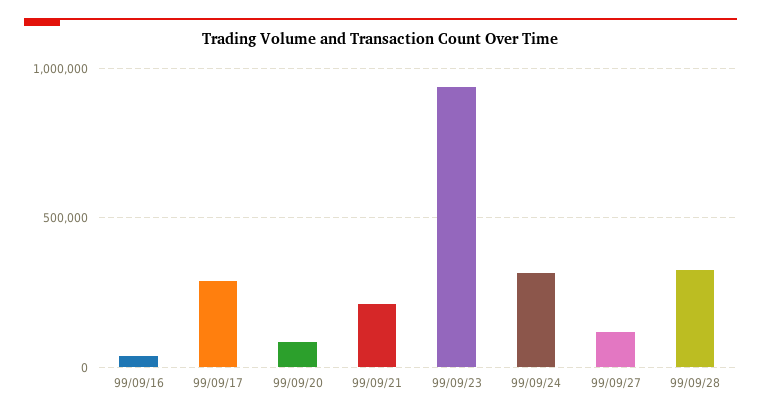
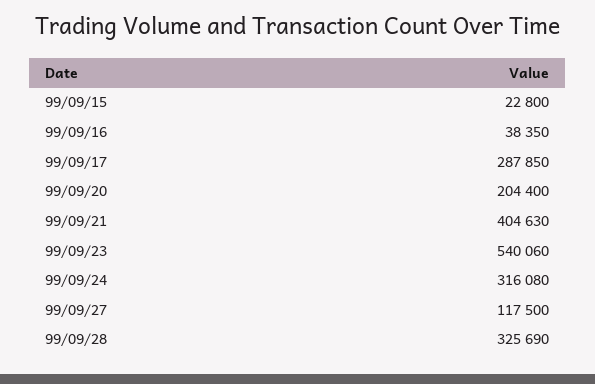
99/09/20: 100000 -> 204400
99/09/21: 200000 -> 404630
99/09/23: 950000 -> 540060
99/09/15: none -> 22800

